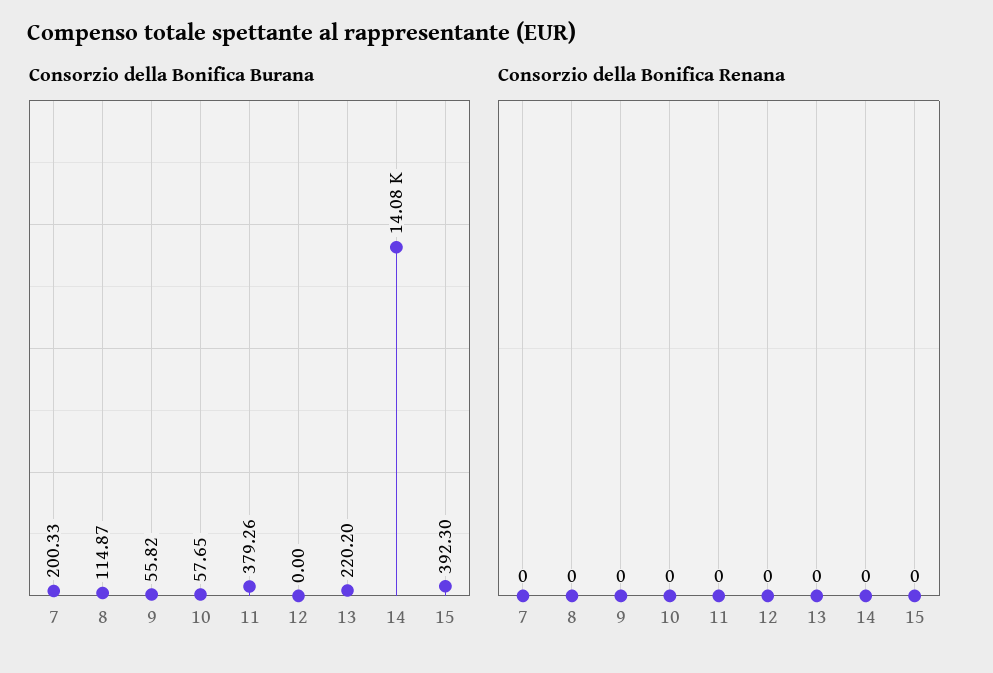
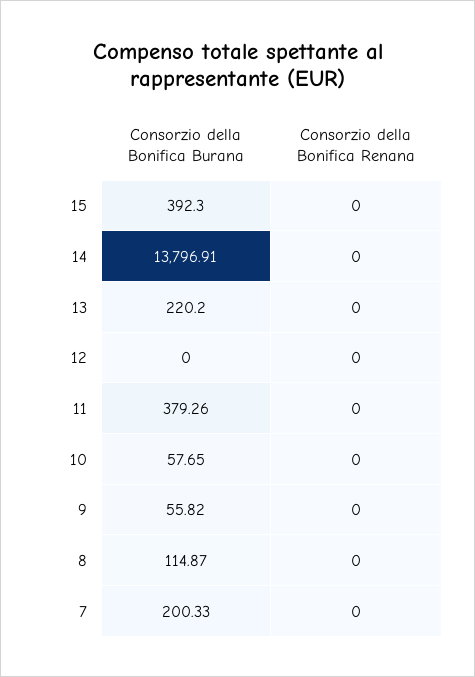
Consorzio della Bonifica Burana, 14: 14080 -> 13796.91

